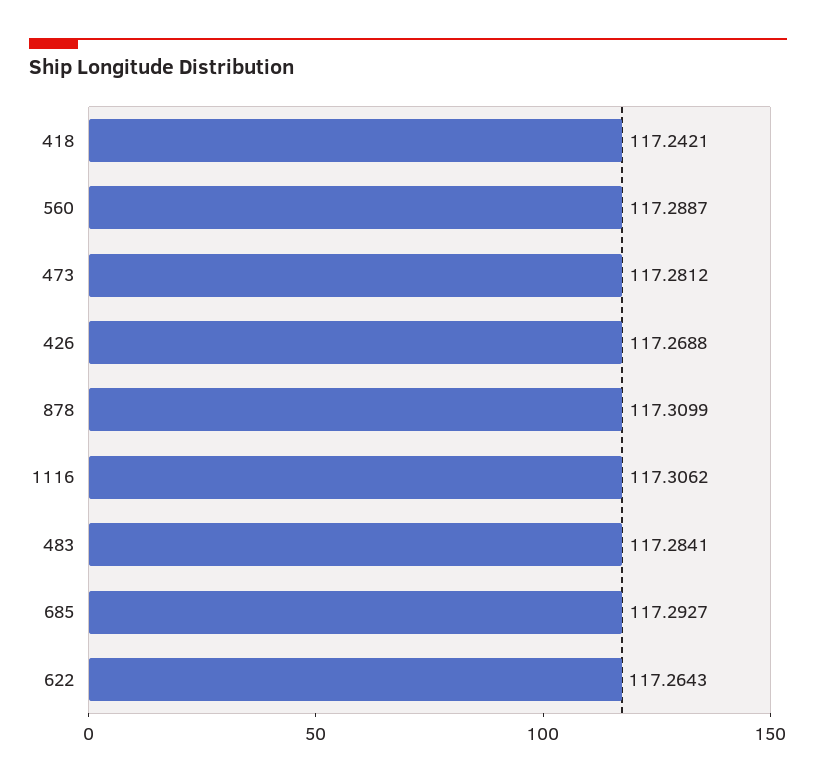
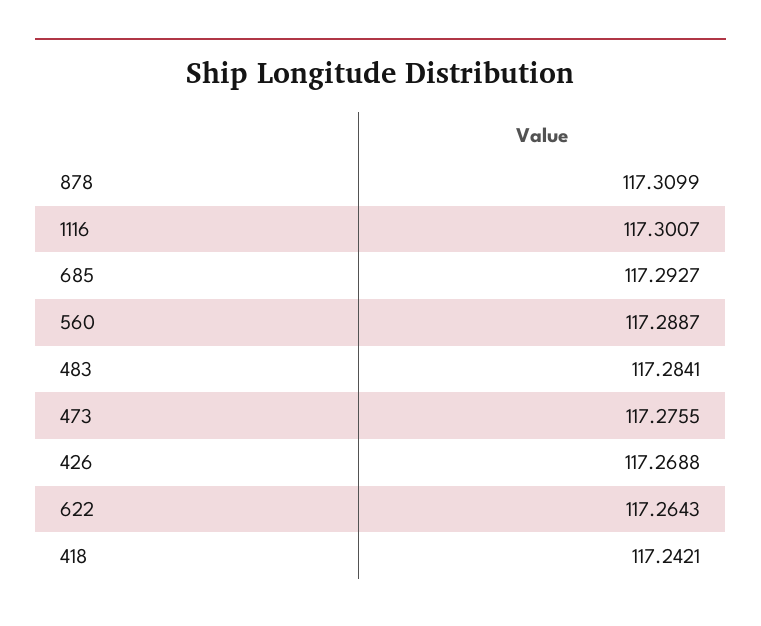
473: 117.2812 -> 117.2755
1116: 117.3062 -> 117.3007

